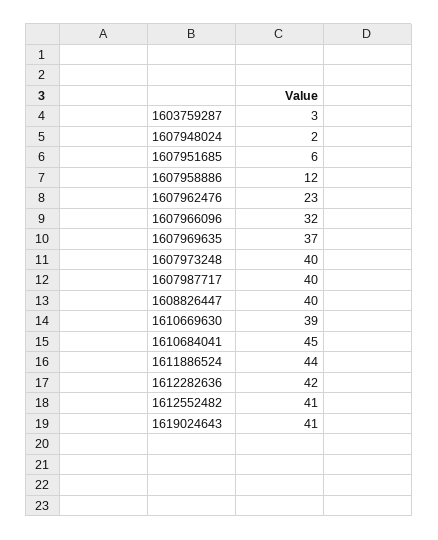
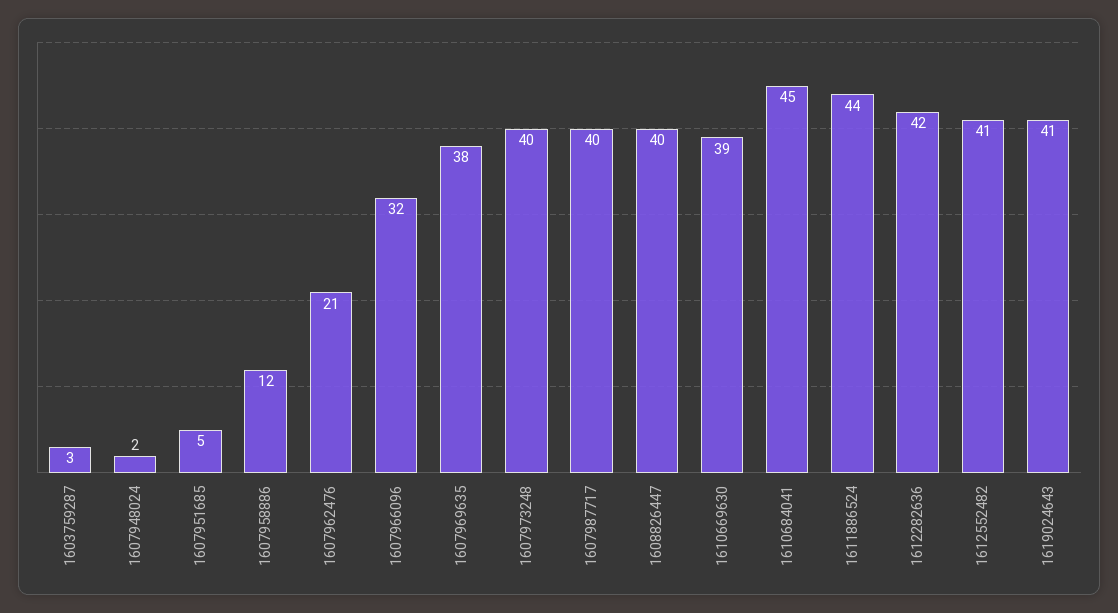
1607951685: 6 -> 5
1607962476: 23 -> 21
1607969635: 37 -> 38

